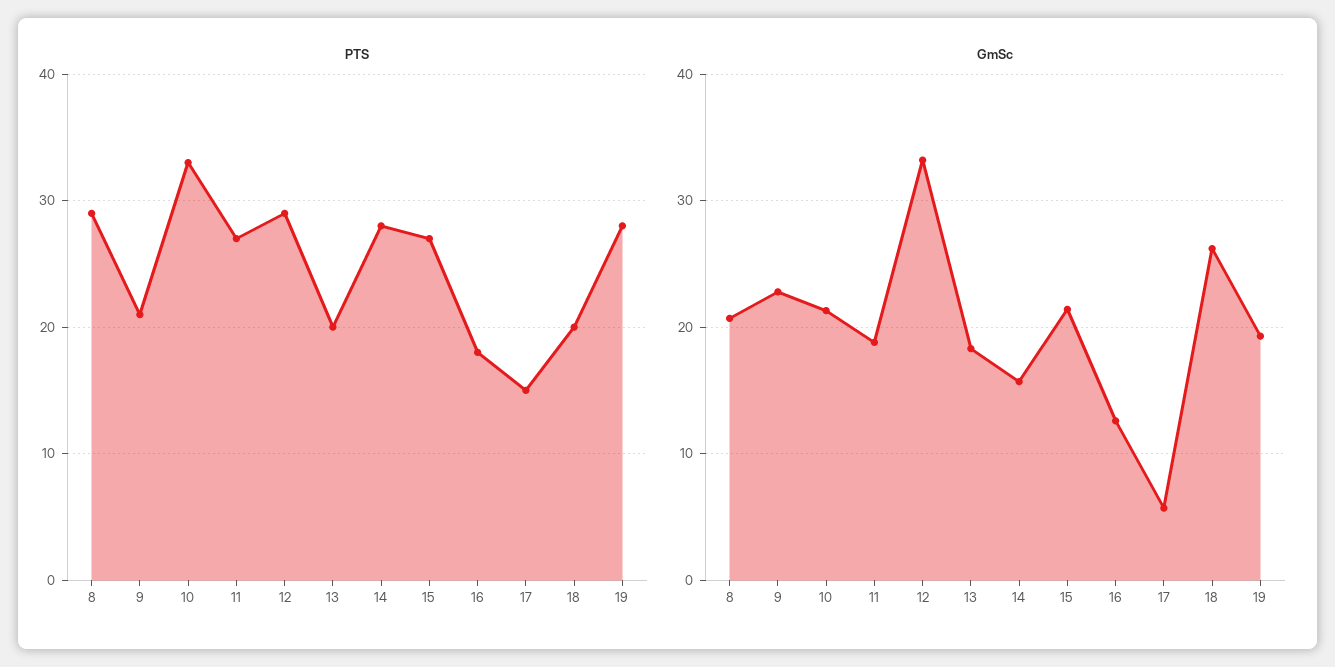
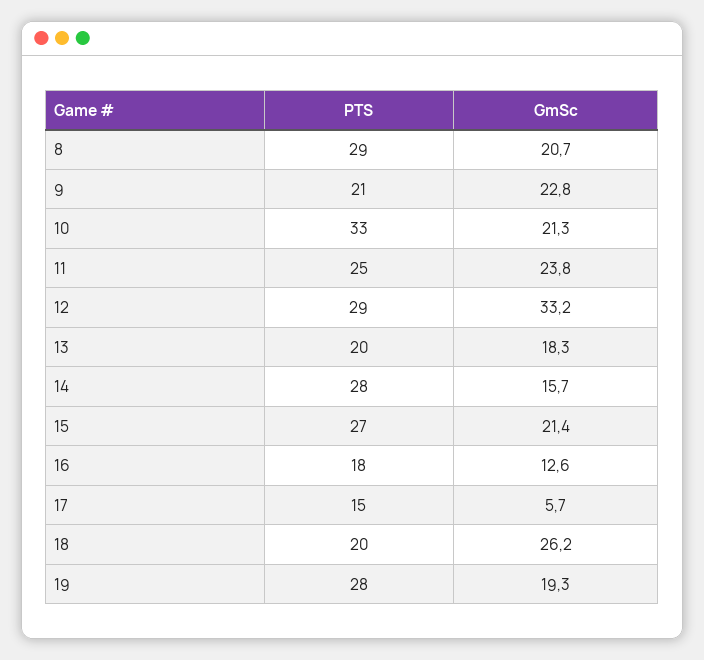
PTS, 11: 27 -> 25
GmSc, 11: 19 -> 23.8

